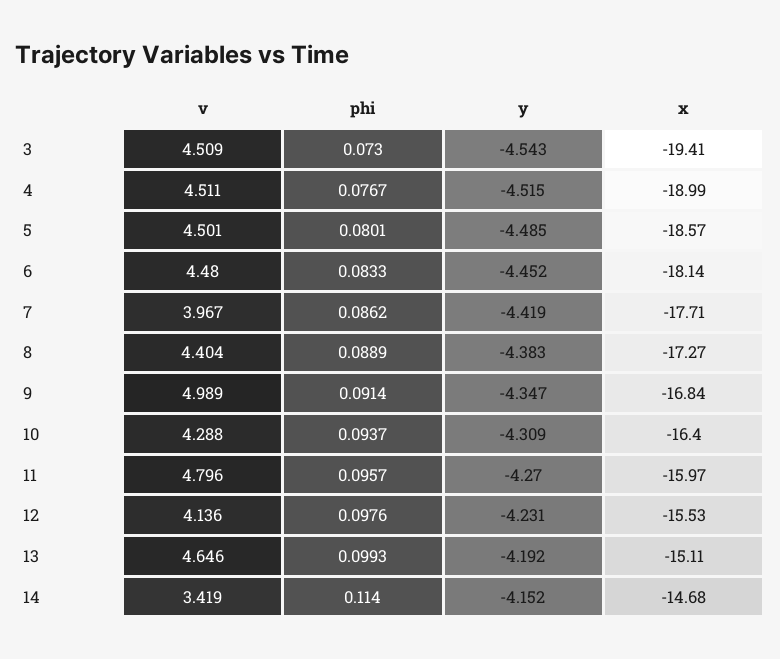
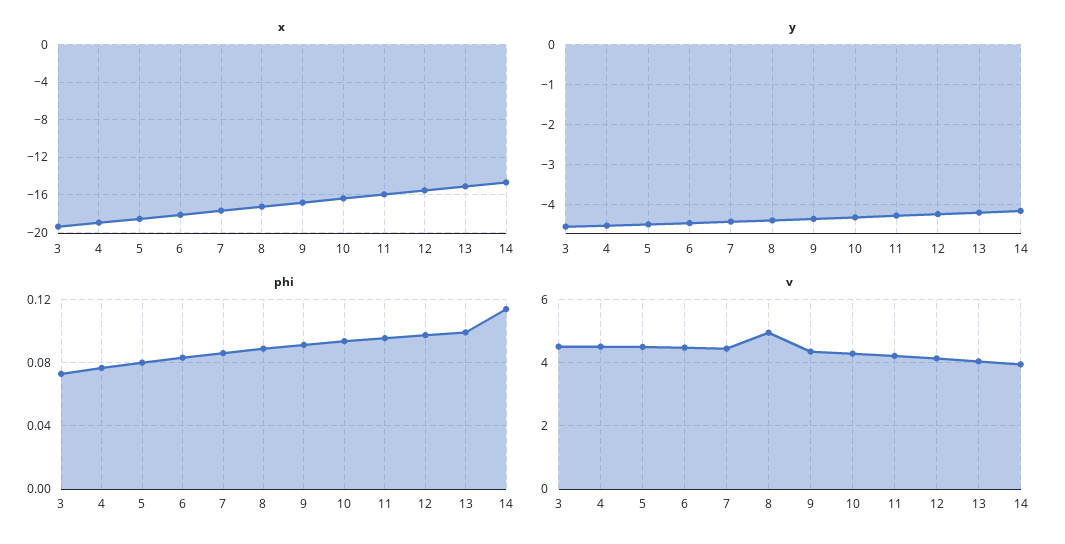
v, 7: 3.967 -> 4.4
v, 8: 4.404 -> 5
v, 9: 4.989 -> 4.4
v, 11: 4.796 -> 4.2
v, 13: 4.646 -> 4
v, 14: 3.419 -> 4

